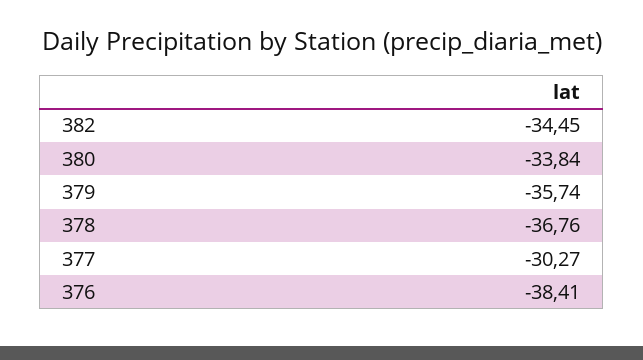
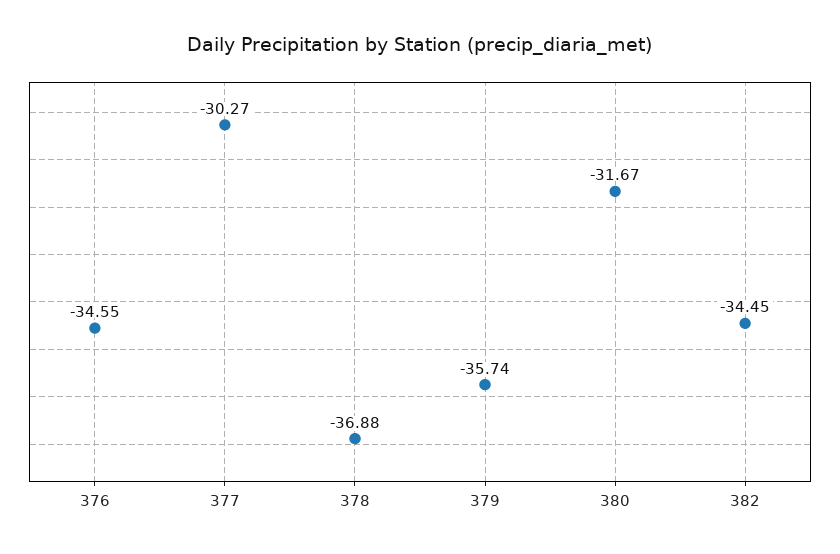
380: -33.84 -> -31.67
378: -36.76 -> -36.88
376: -38.41 -> -34.55

